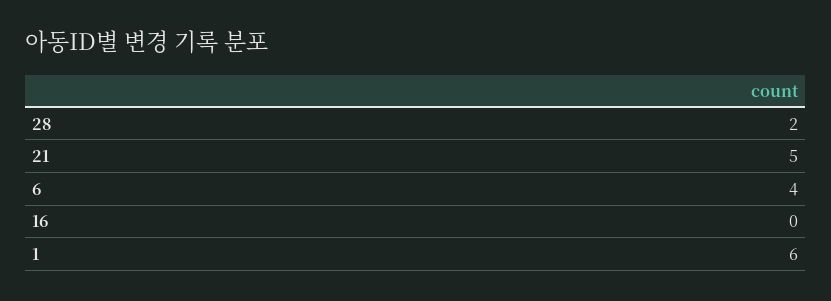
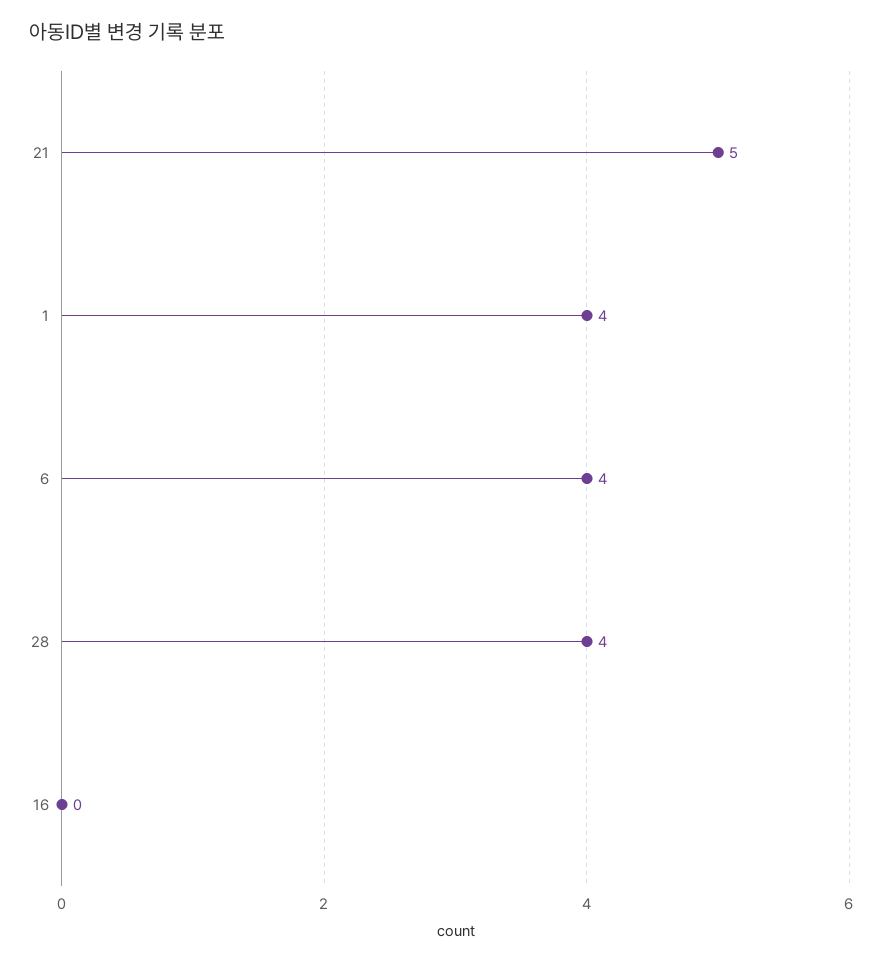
28: 2 -> 4
1: 6 -> 4

